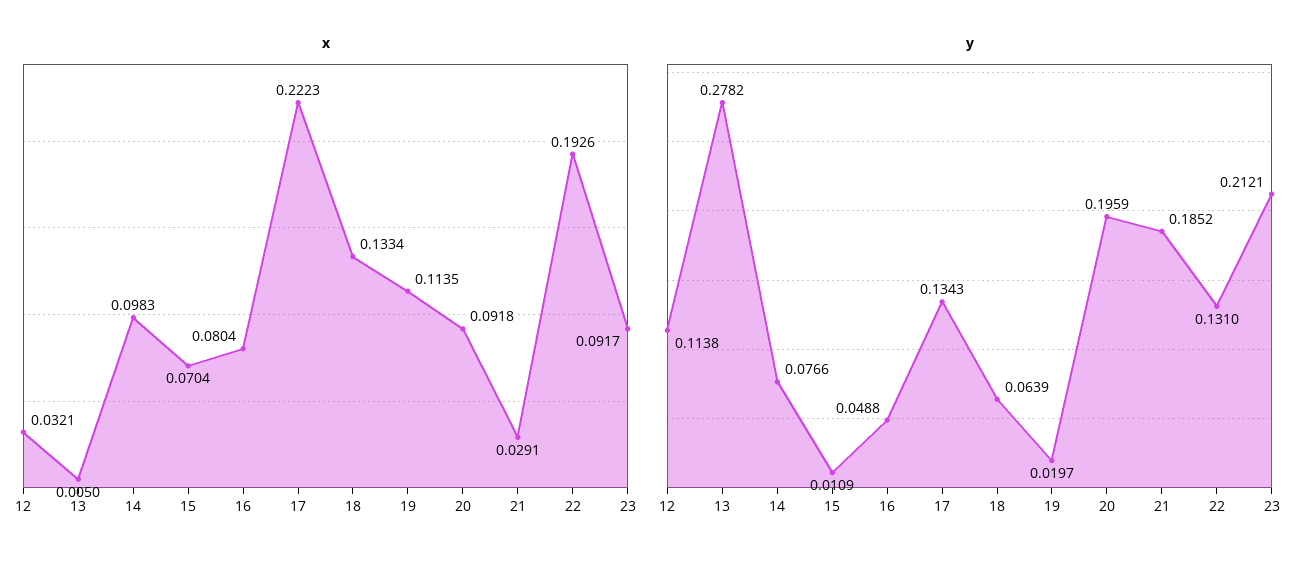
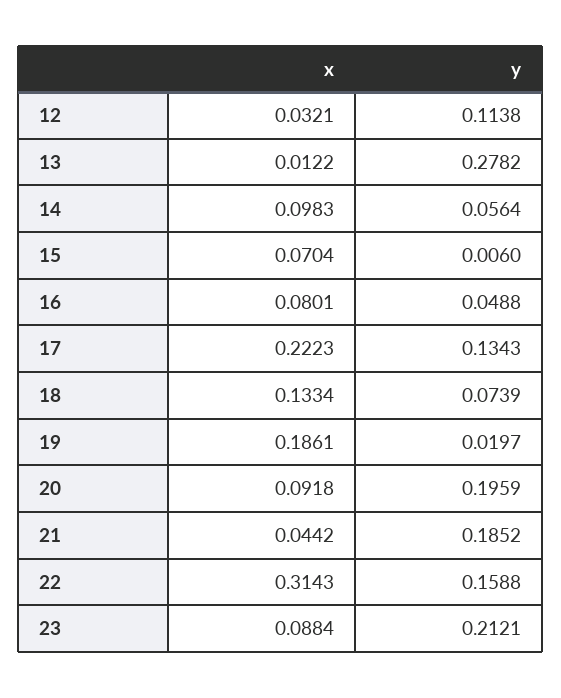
x, 13: 0.005 -> 0.0122
x, 16: 0.0804 -> 0.0801
x, 19: 0.1135 -> 0.1861
x, 21: 0.0291 -> 0.0442
x, 22: 0.1926 -> 0.3143
x, 23: 0.0917 -> 0.0884
y, 14: 0.0766 -> 0.0564
y, 15: 0.0109 -> 0.006
y, 18: 0.0639 -> 0.0739
y, 22: 0.131 -> 0.1588

